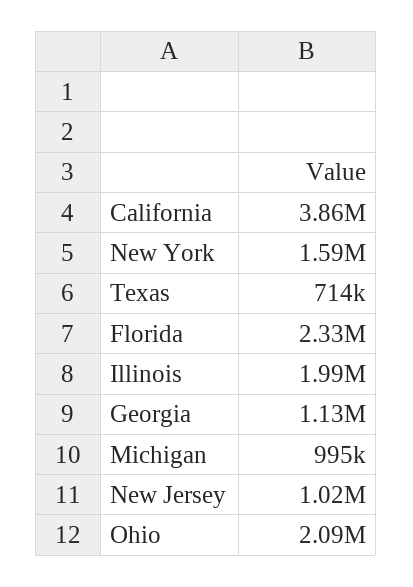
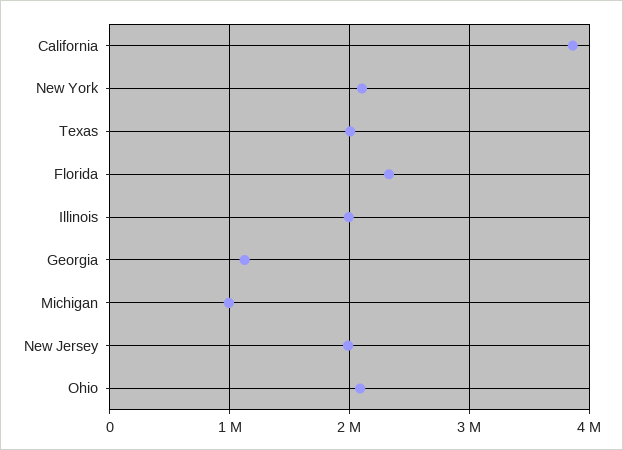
New York: 1590000 -> 2100000
Texas: 714000 -> 2000000
New Jersey: 1020000 -> 2000000

